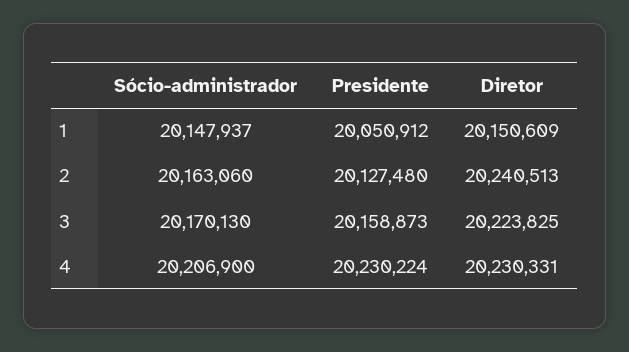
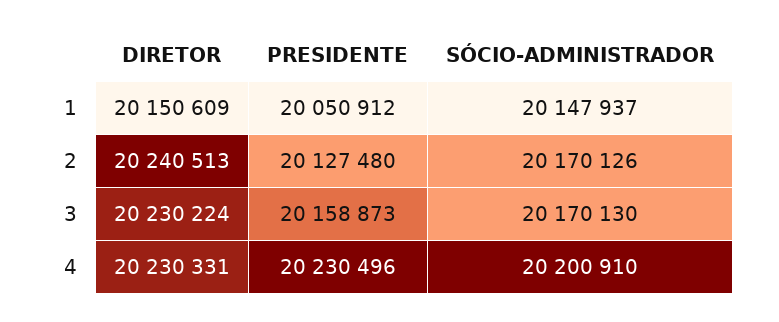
Sócio-administrador, 2: 20163060 -> 20170126
Diretor, 3: 20223825 -> 20230224
Sócio-administrador, 4: 20206900 -> 20200910
Presidente, 4: 20230224 -> 20230496

